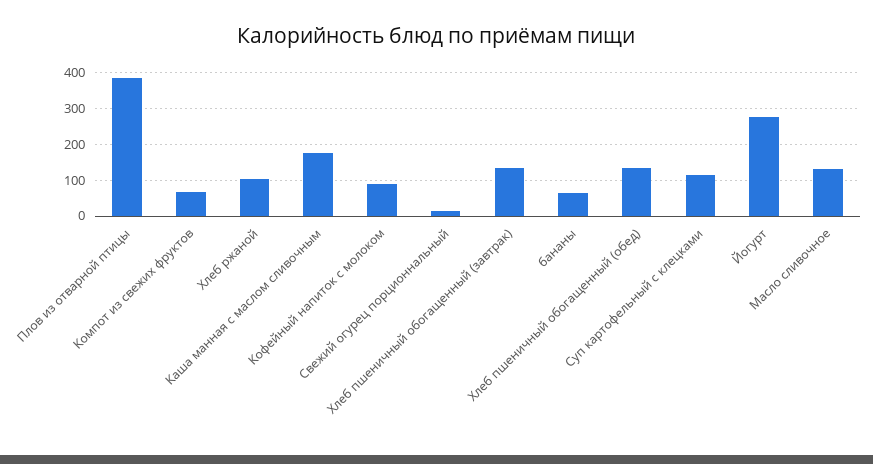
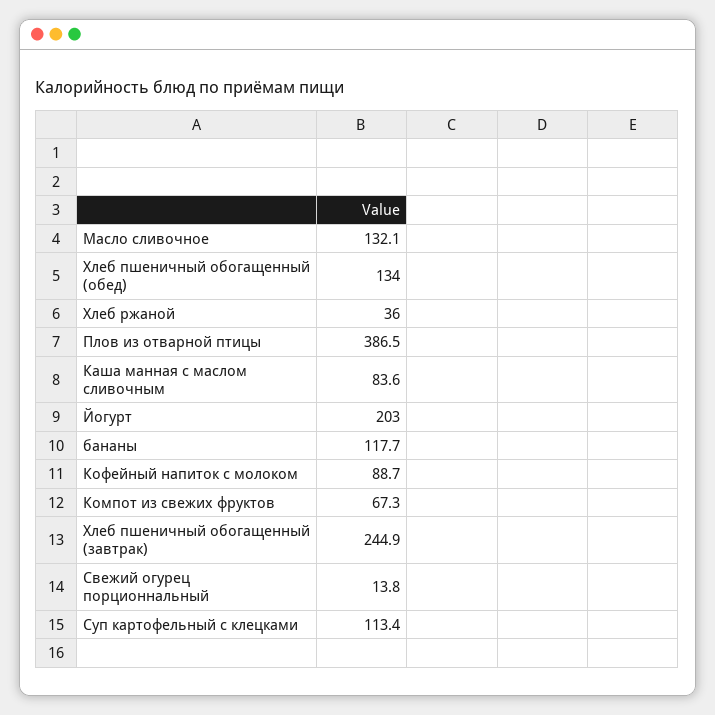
Хлеб ржаной: 100 -> 36
Каша манная с маслом сливочным: 180 -> 83.6
Хлеб пшеничный обогащенный (завтрак): 140 -> 244.9
бананы: 60 -> 117.7
Йогурт: 280 -> 203

